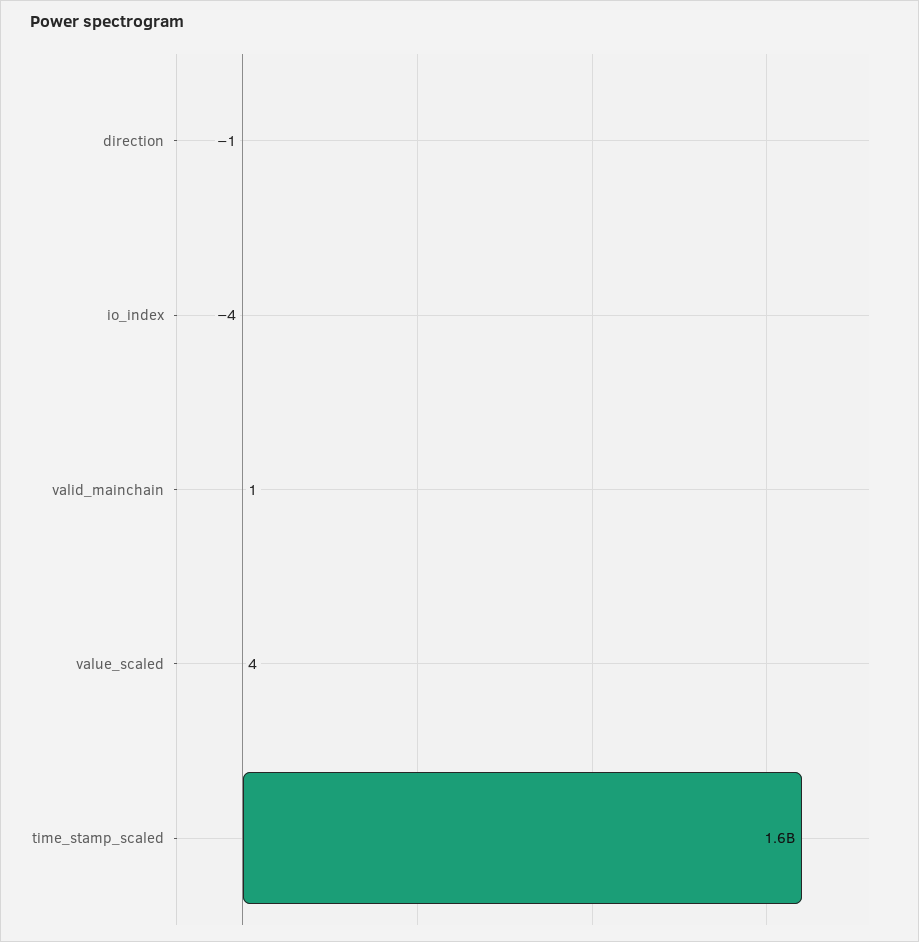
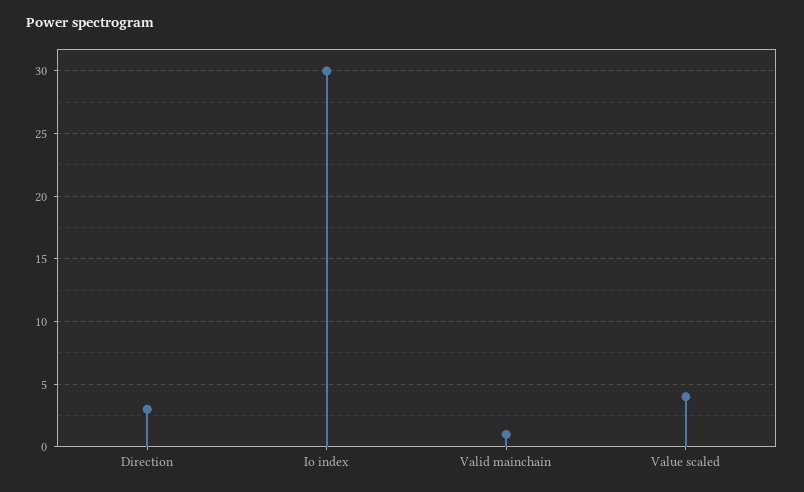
direction: -1 -> 3
io_index: -4 -> 30
time_stamp_scaled: 1600000000 -> none

